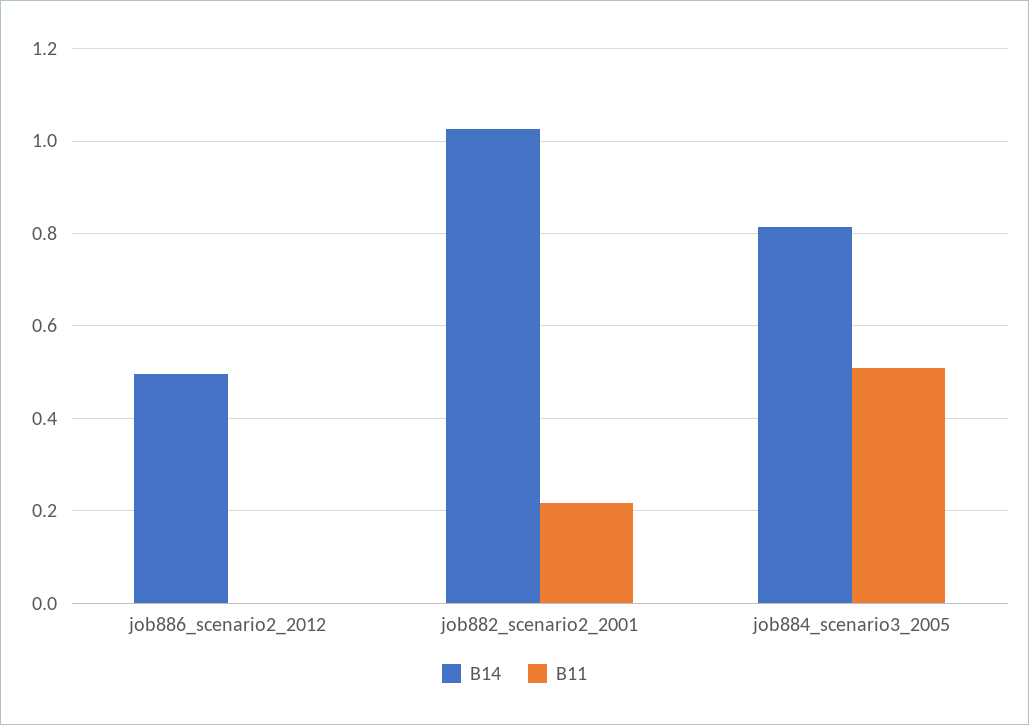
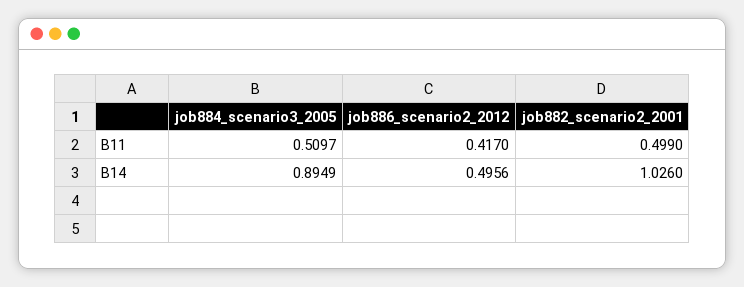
B11, job886_scenario2_2012: 0 -> 0.417
B11, job882_scenario2_2001: 0.22 -> 0.499
B14, job884_scenario3_2005: 0.82 -> 0.8949

